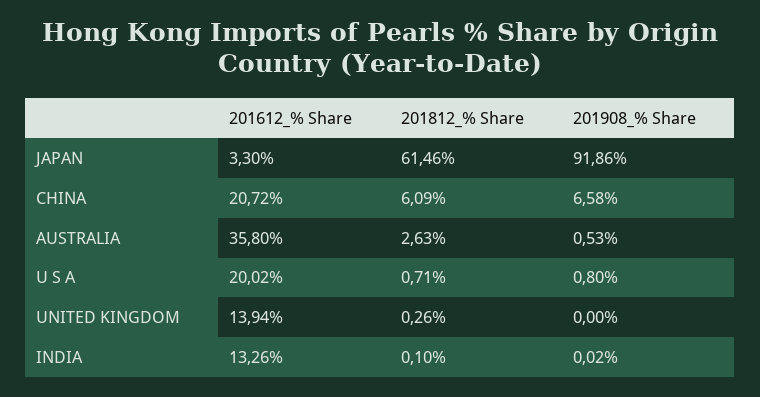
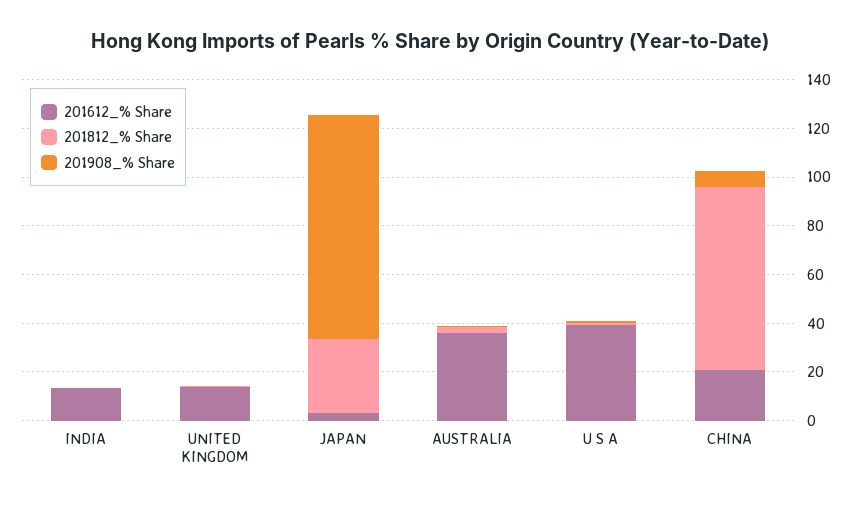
201812_% Share, JAPAN: 61.46 -> 30
201812_% Share, CHINA: 6.09 -> 75
201612_% Share, U S A: 20.02 -> 40

